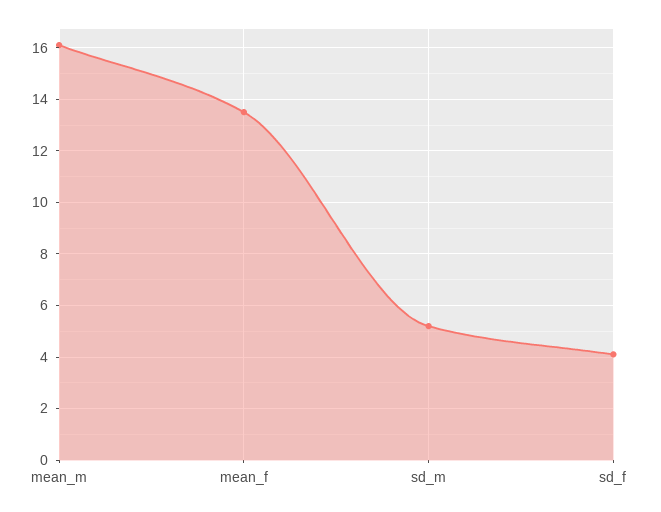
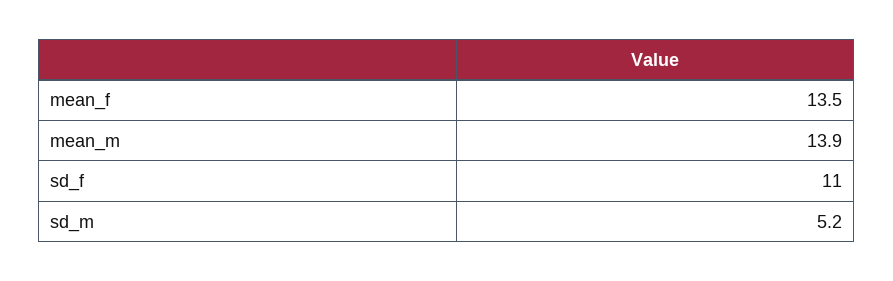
mean_m: 16 -> 13.9
sd_f: 4 -> 11

